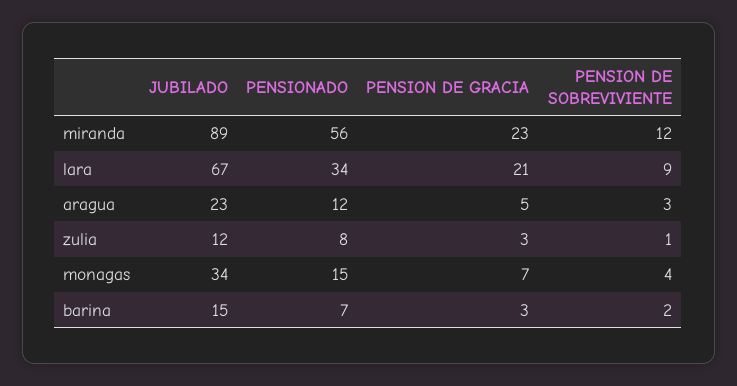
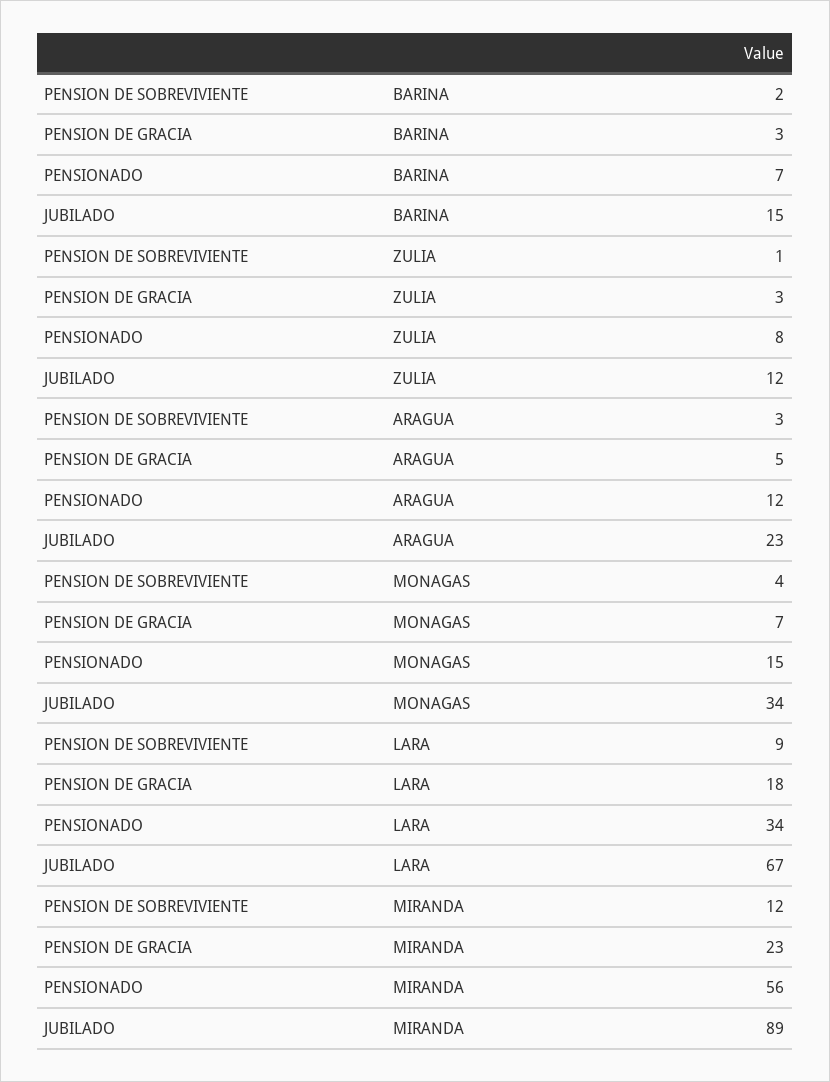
PENSION DE GRACIA, lara: 21 -> 18

